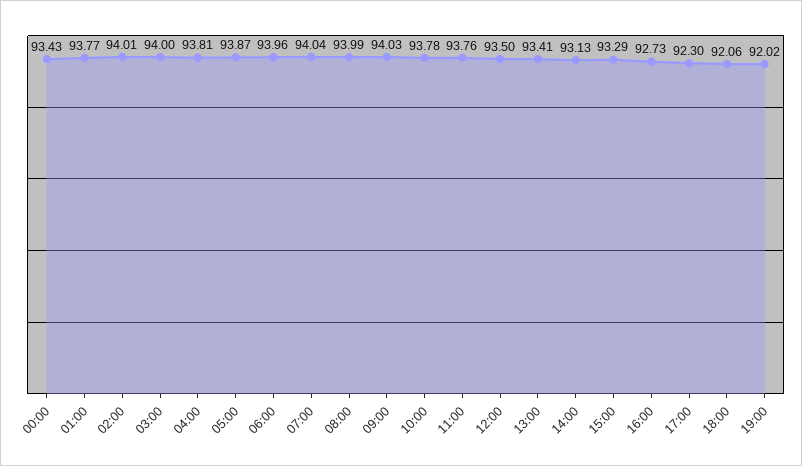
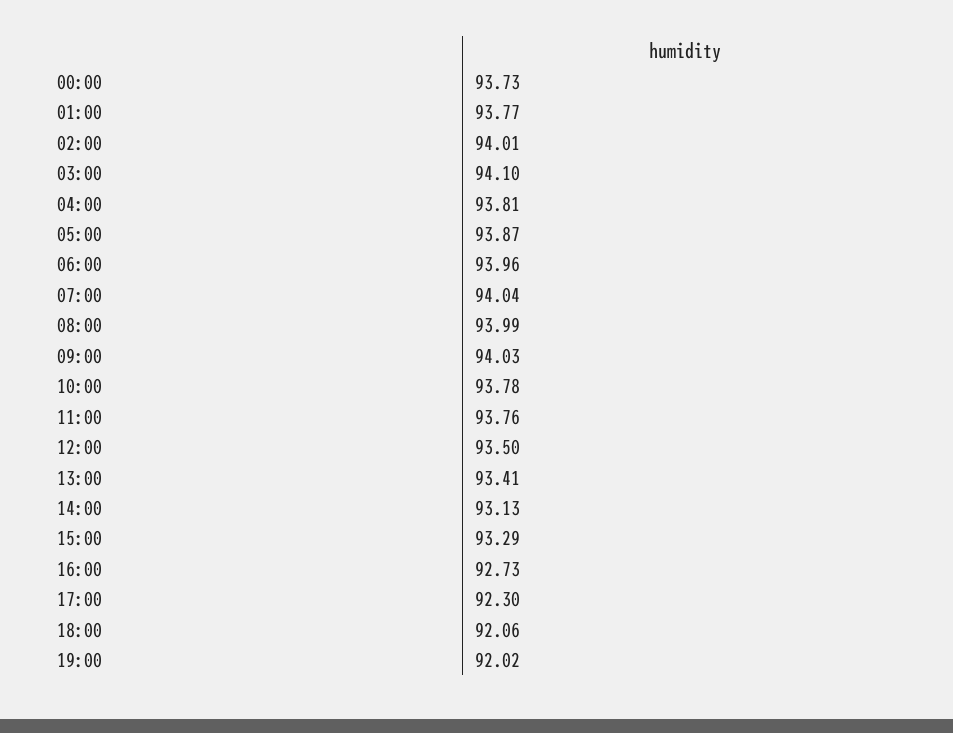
00:00: 93.43 -> 93.73
03:00: 94 -> 94.1

